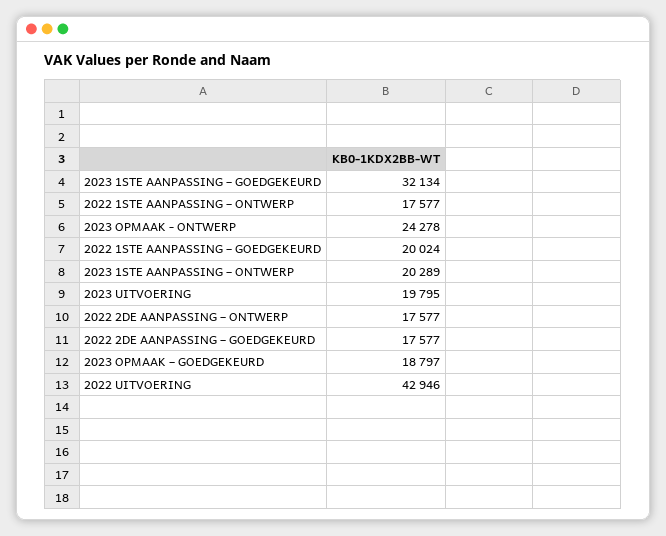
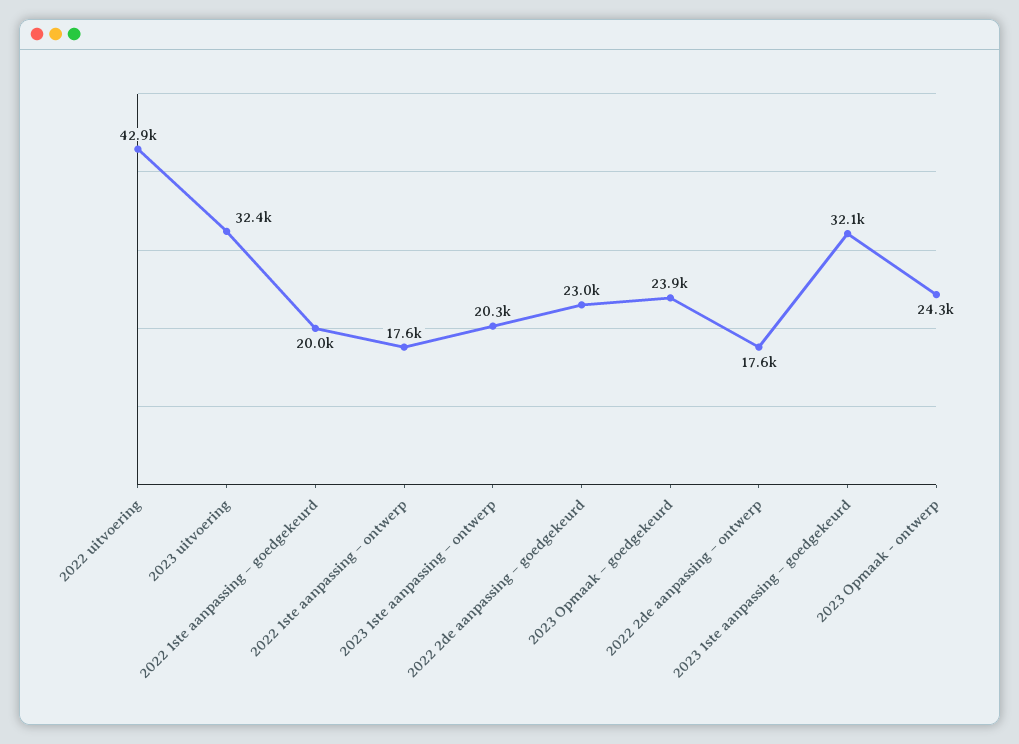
2023 UITVOERING: 19795 -> 32400
2022 2DE AANPASSING – GOEDGEKEURD: 17577 -> 23000
2023 OPMAAK – GOEDGEKEURD: 18797 -> 23900

